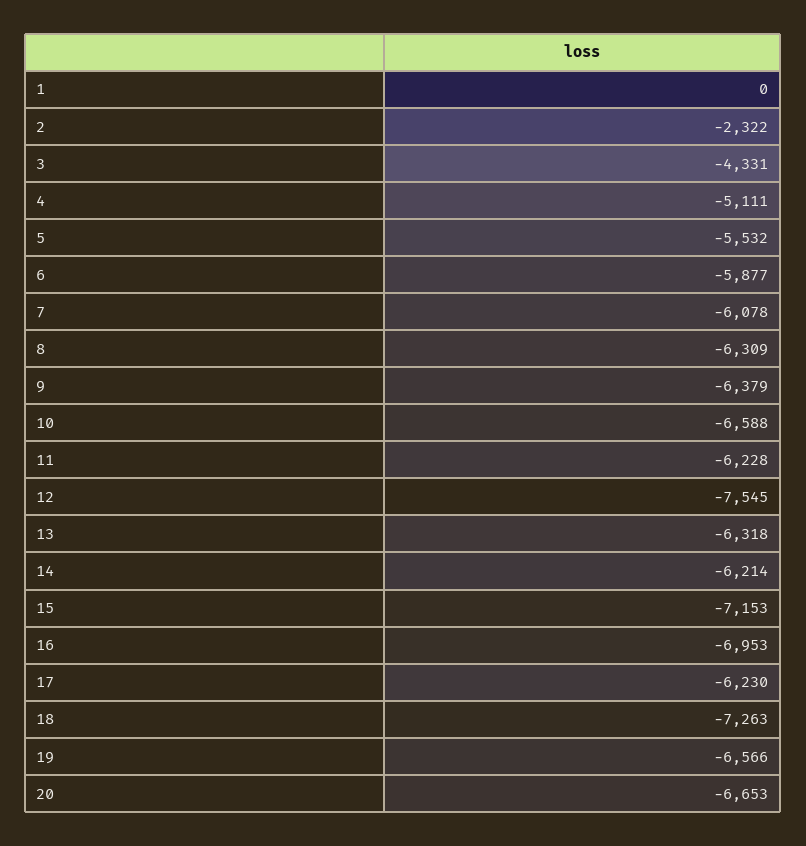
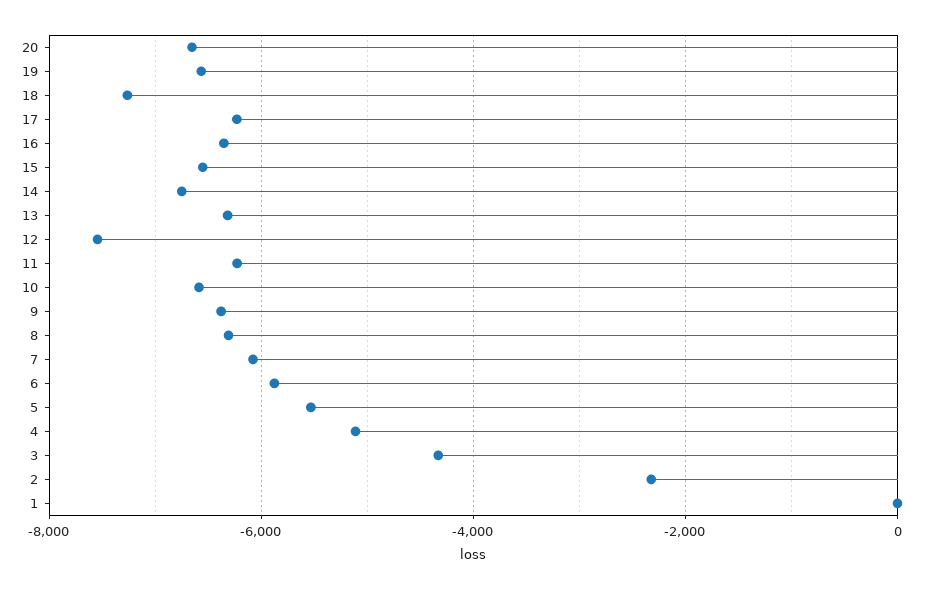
14: -6214 -> -6800
15: -7153 -> -6600
16: -6953 -> -6400

